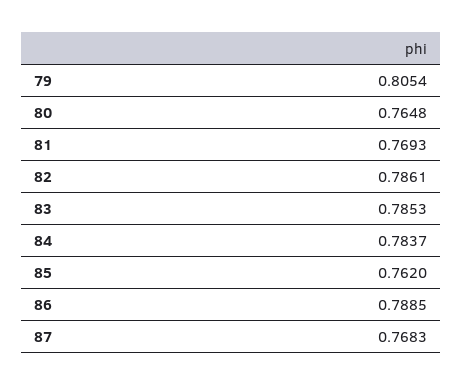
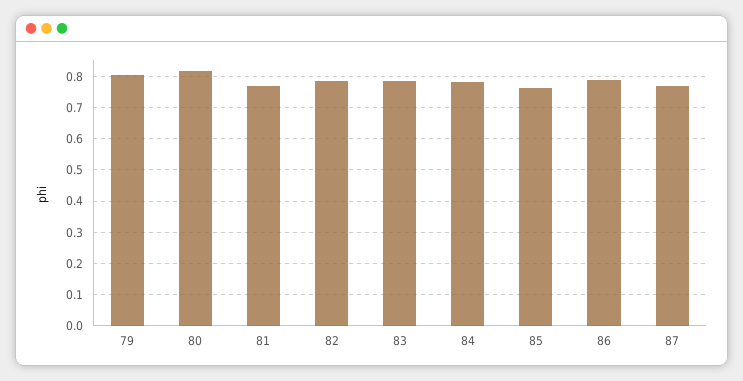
80: 0.7648 -> 0.82

